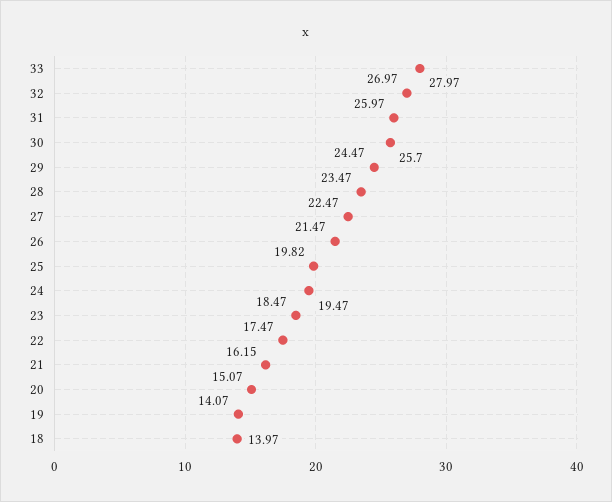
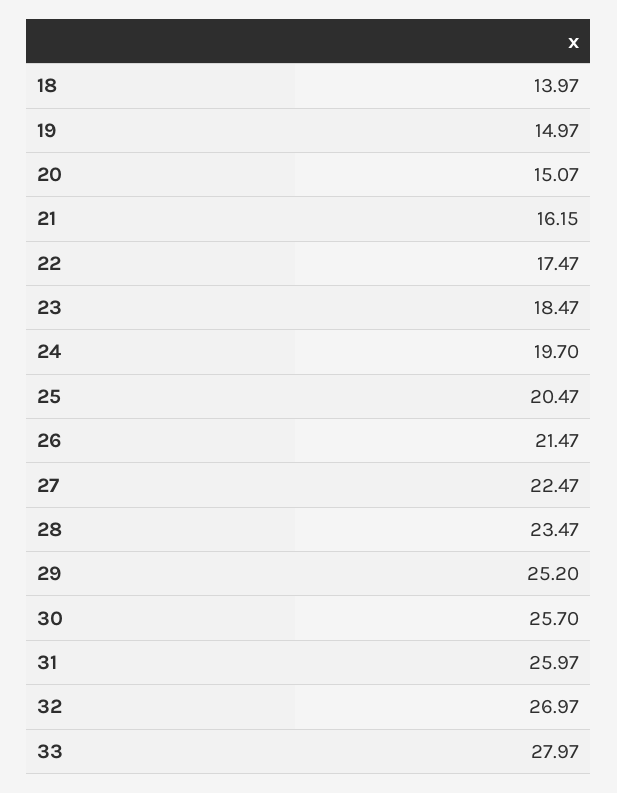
29: 24.47 -> 25.2
25: 19.82 -> 20.47
24: 19.47 -> 19.7
19: 14.07 -> 14.97

